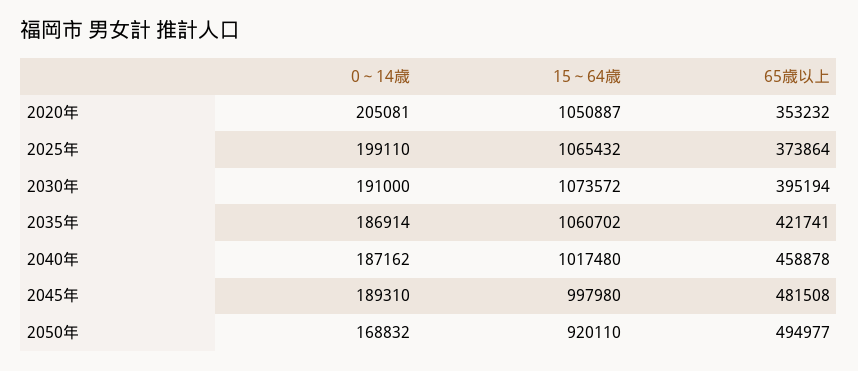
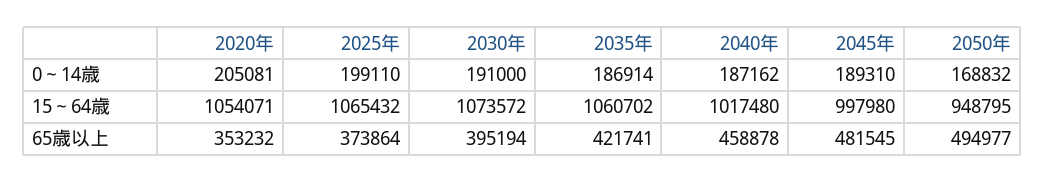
15～64歳, 2020年: 1050887 -> 1054071
65歳以上, 2045年: 481508 -> 481545
15～64歳, 2050年: 920110 -> 948795

